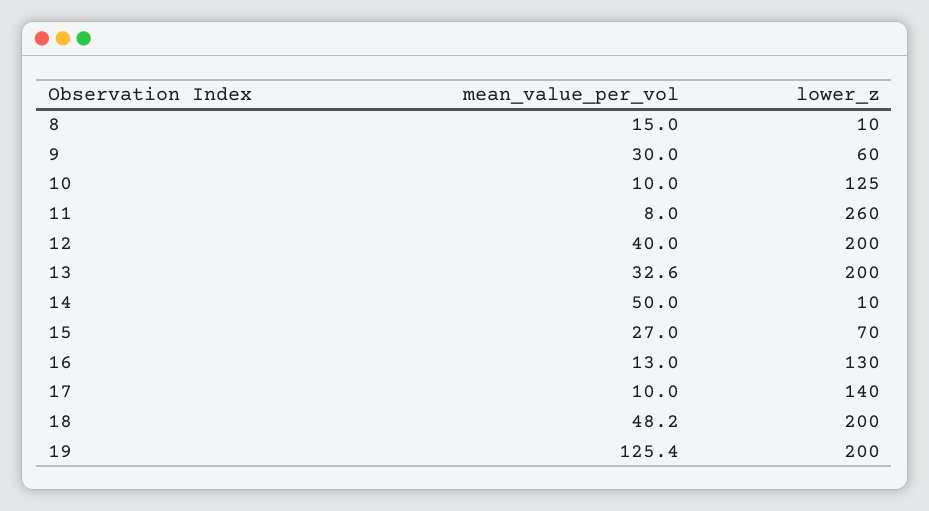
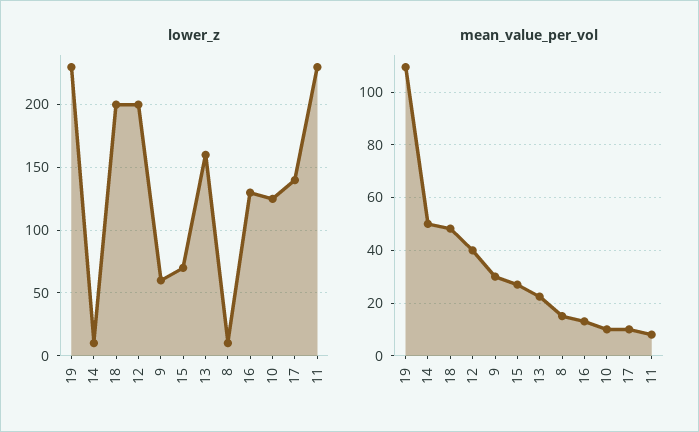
lower_z, 11: 260 -> 230
mean_value_per_vol, 13: 32.6 -> 22.5
lower_z, 13: 200 -> 160
mean_value_per_vol, 19: 125.4 -> 110
lower_z, 19: 200 -> 230

